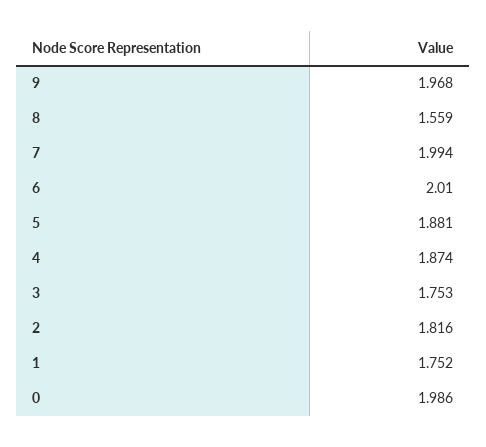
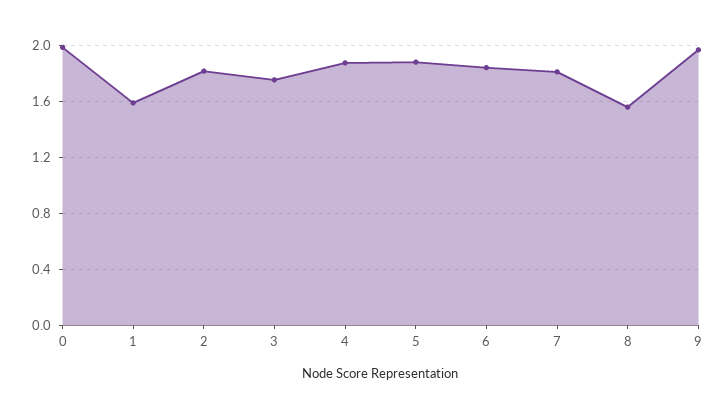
7: 1.994 -> 1.8
6: 2.01 -> 1.85
1: 1.752 -> 1.6

